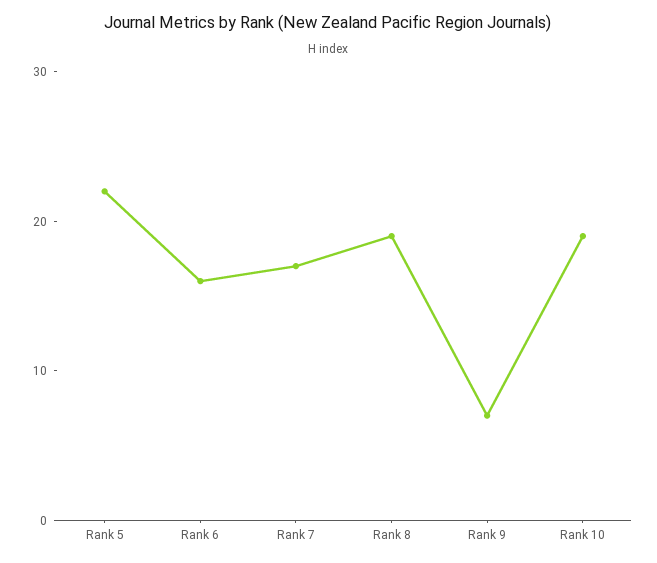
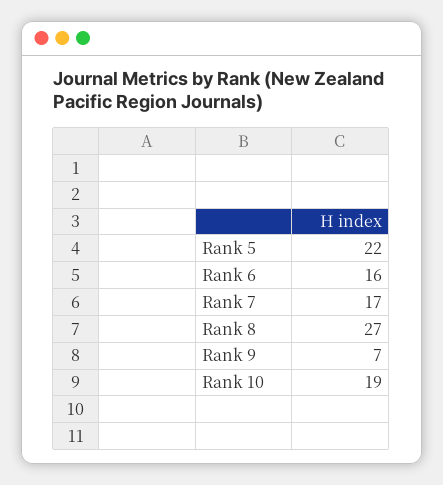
Rank 8: 19 -> 27

